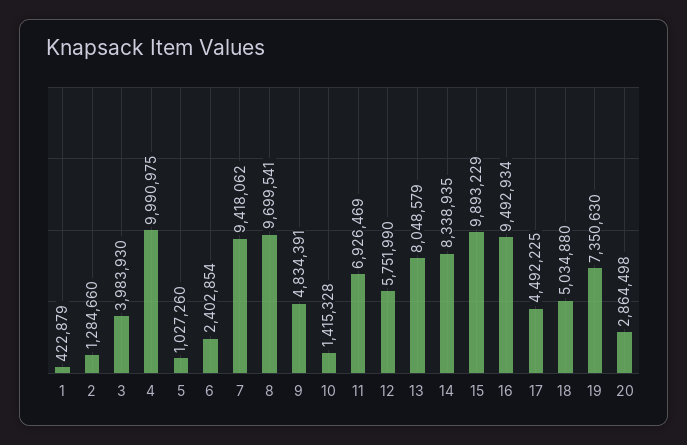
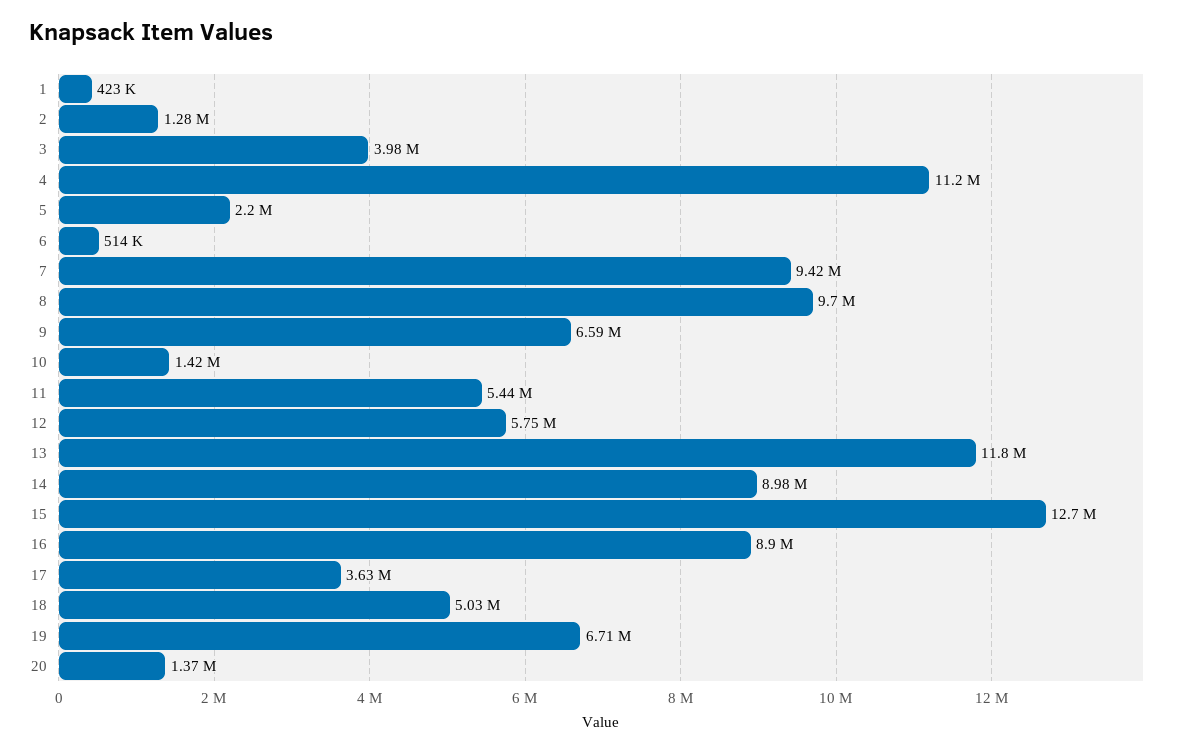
4: 9990975 -> 11200000
5: 1027260 -> 2200000
6: 2402854 -> 514000
9: 4834391 -> 6590000
11: 6926469 -> 5440000
13: 8048579 -> 11800000
14: 8338935 -> 8980000
15: 9893229 -> 12700000
16: 9492934 -> 8900000
17: 4492225 -> 3630000
19: 7350630 -> 6710000
20: 2864498 -> 1370000

